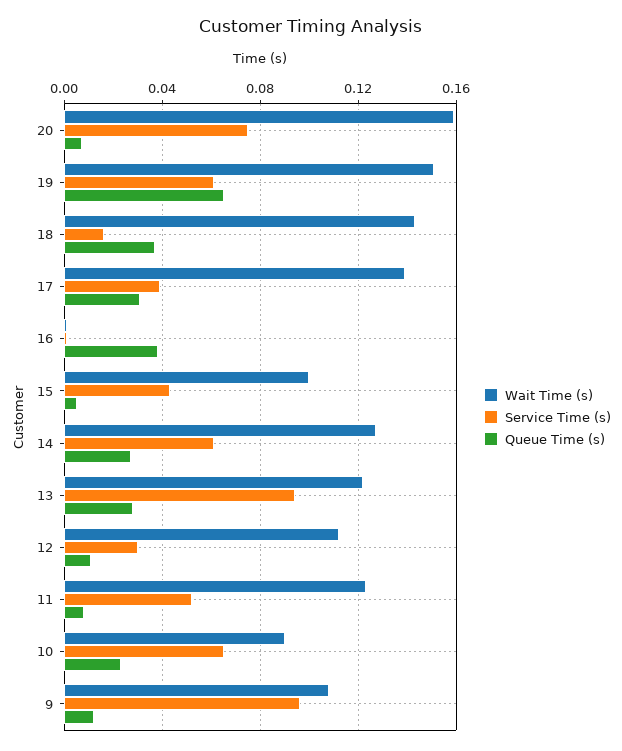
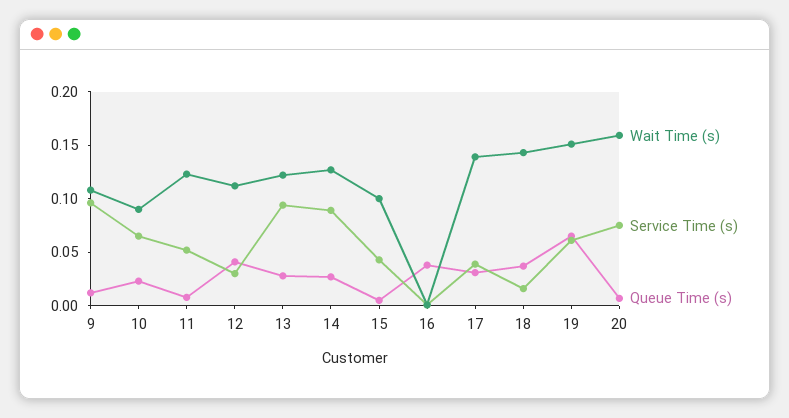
Service Time (s), 14: 0.06 -> 0.09
Queue Time (s), 12: 0.01 -> 0.04

